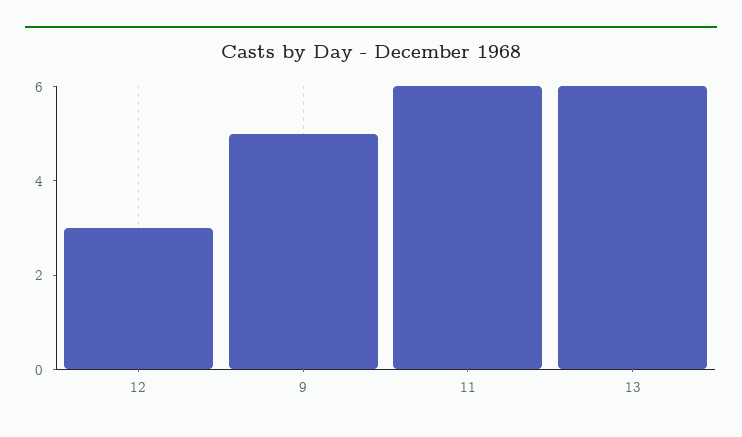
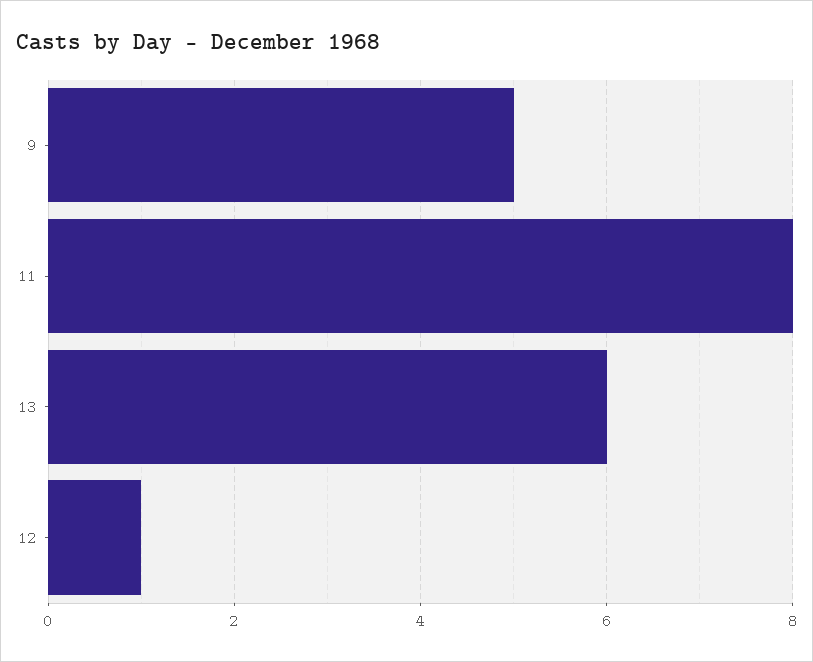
12: 3 -> 1
11: 6 -> 8

